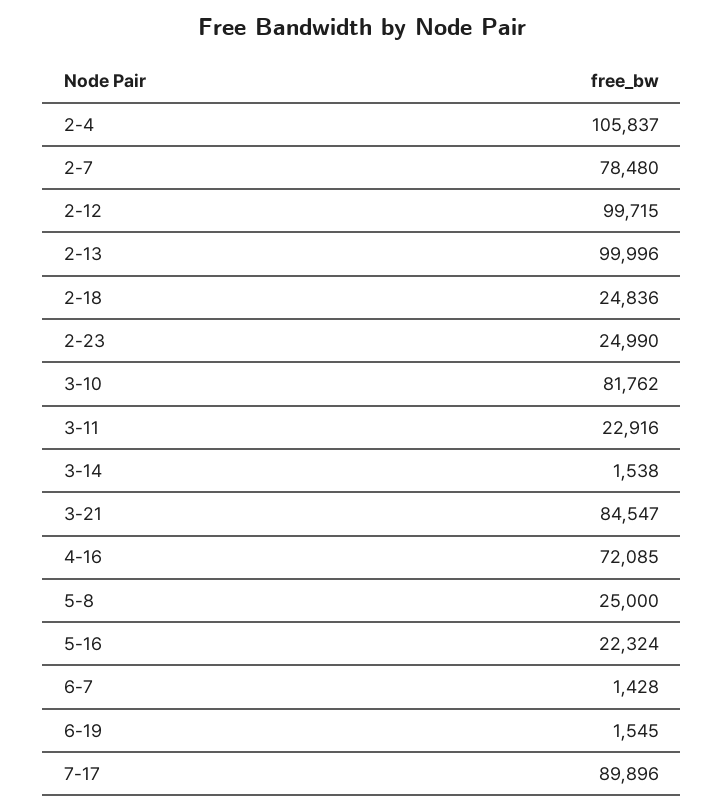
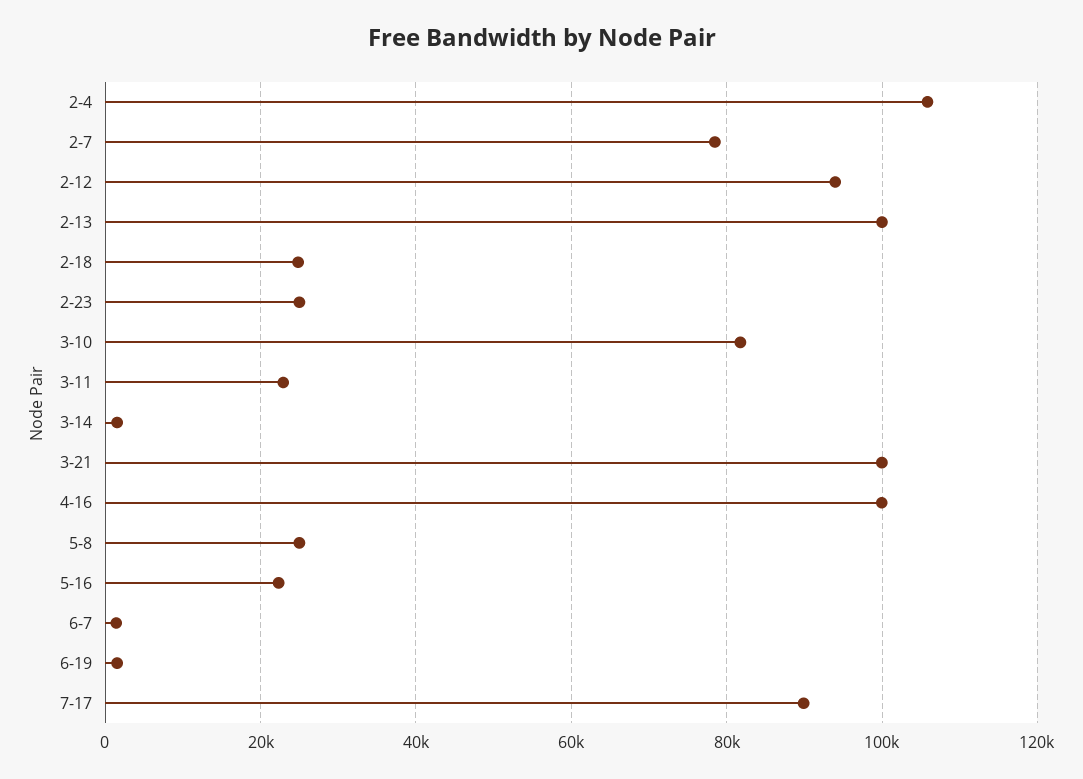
2-12: 99715 -> 94000
3-21: 84547 -> 100000
4-16: 72085 -> 100000

